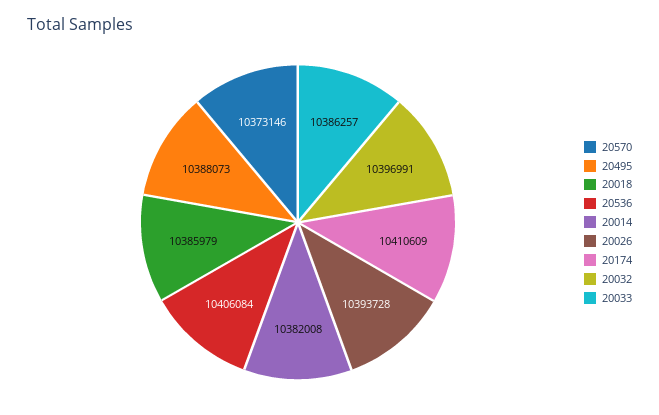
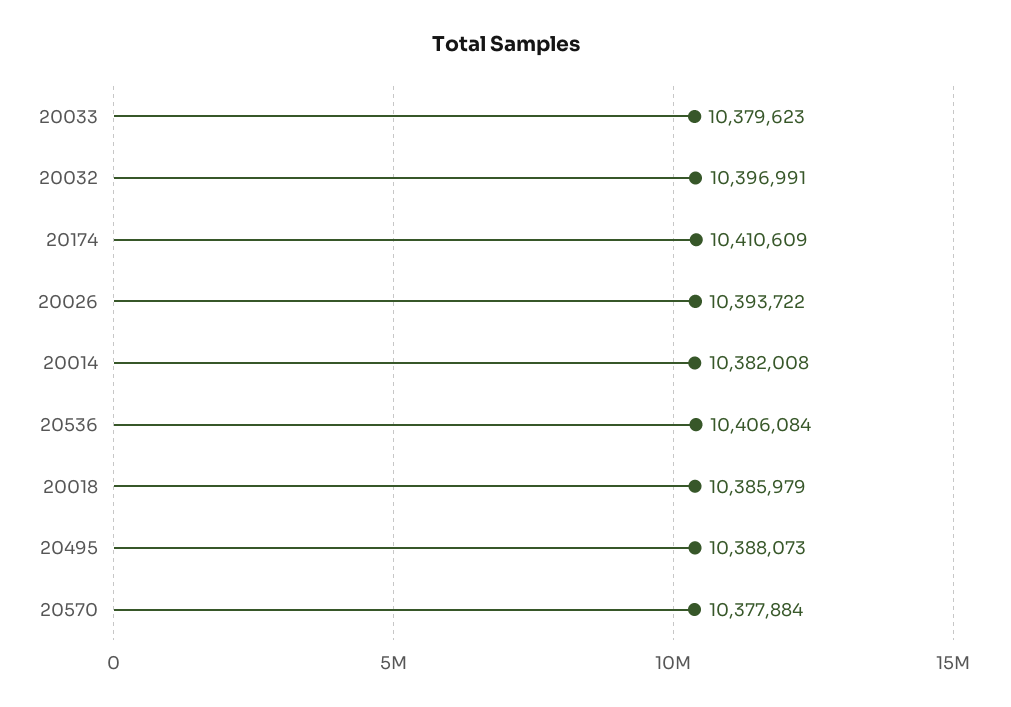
20570: 10373146 -> 10377884
20026: 10393728 -> 10393722
20033: 10386257 -> 10379623

